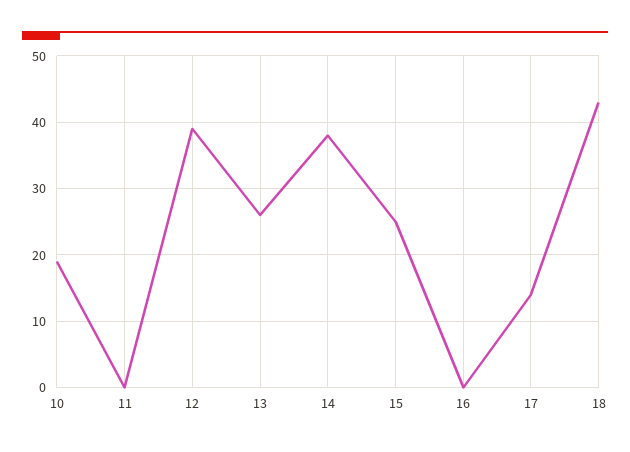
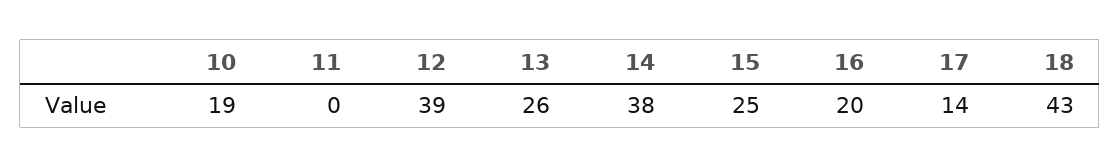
16: 0 -> 20

